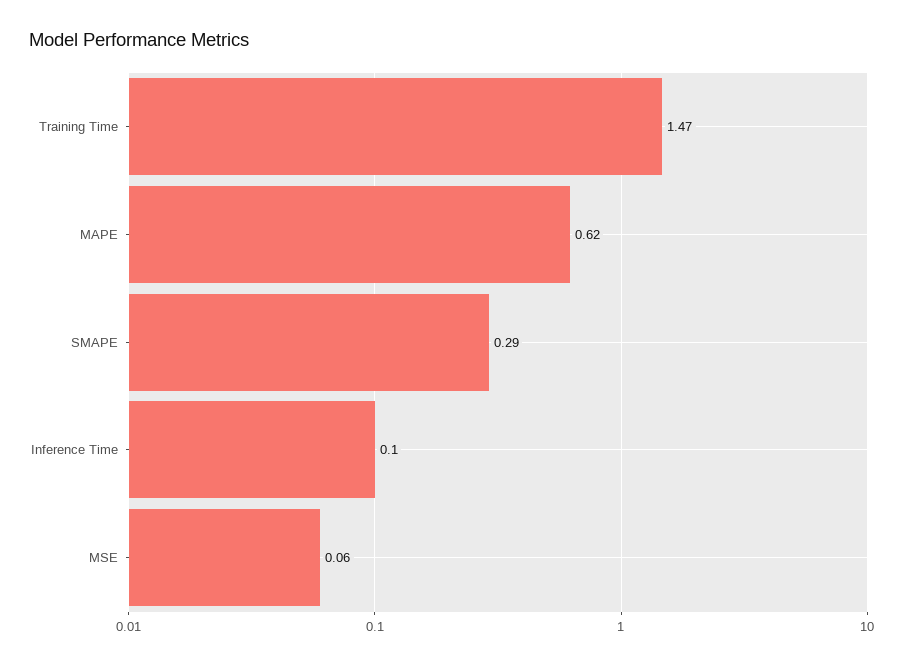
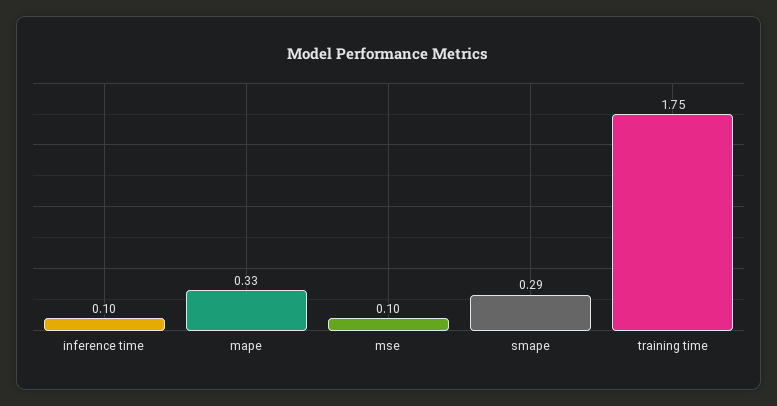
Training Time: 1.47 -> 1.75
MAPE: 0.62 -> 0.33
MSE: 0.06 -> 0.1

